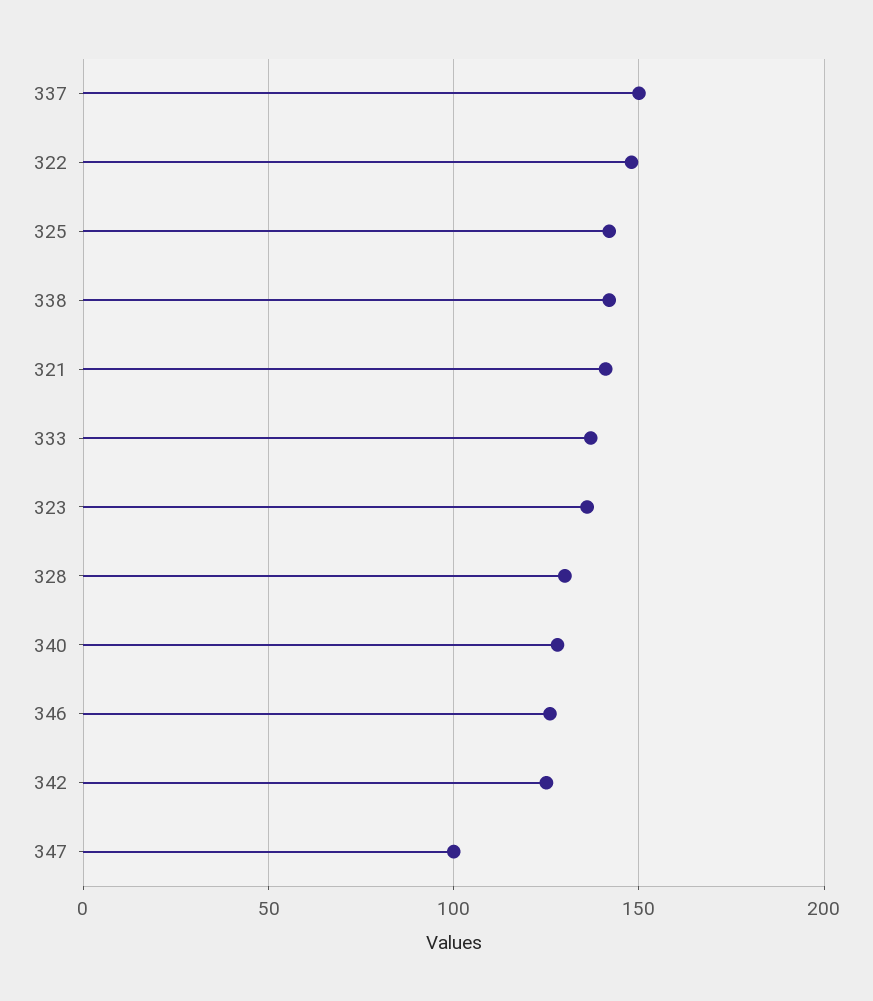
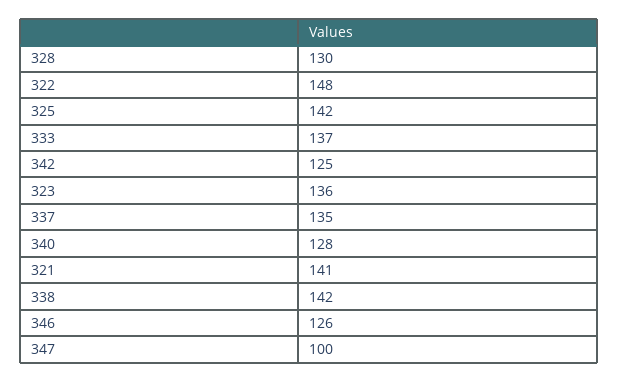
337: 150 -> 135

